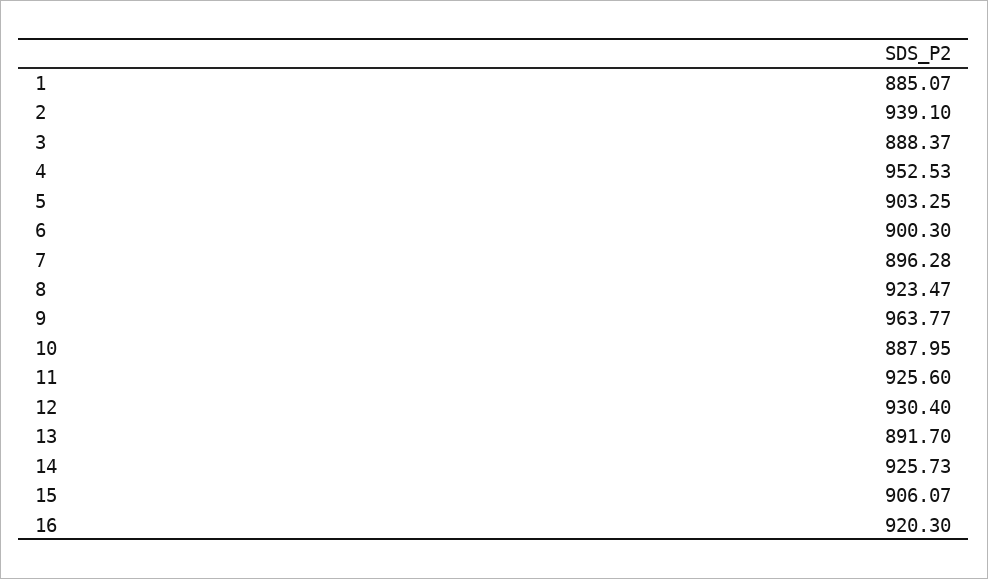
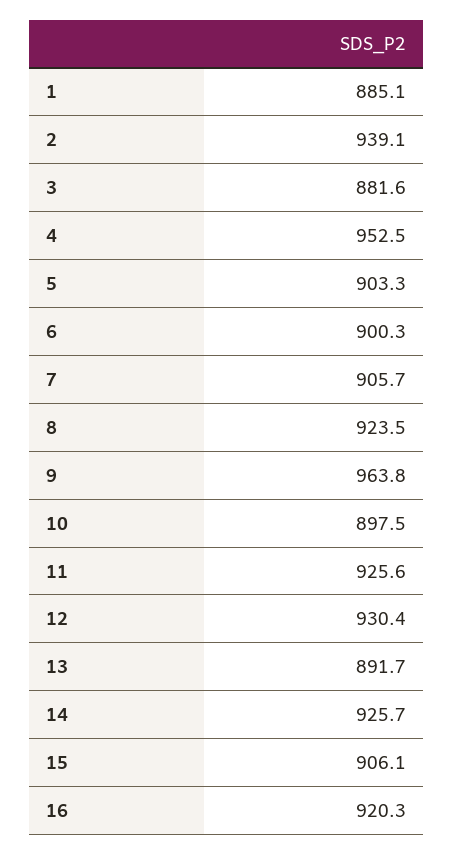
3: 888.37 -> 881.6
7: 896.28 -> 905.7
10: 887.95 -> 897.5

